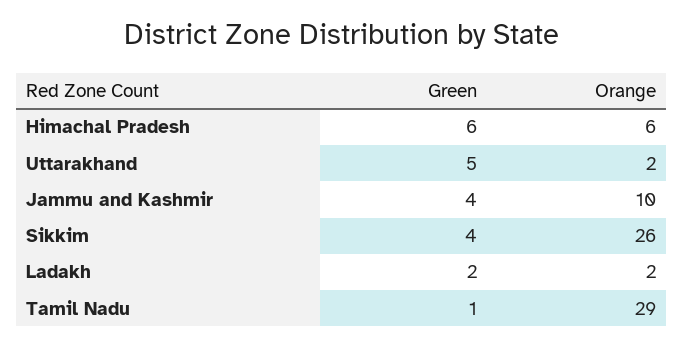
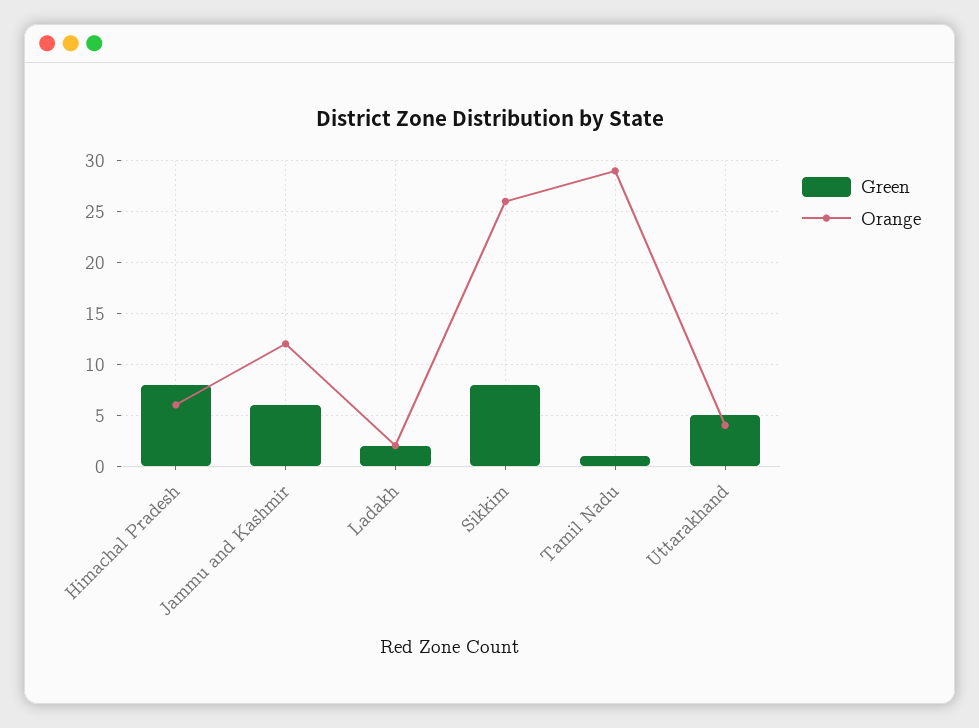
Green, Himachal Pradesh: 6 -> 8
Orange, Uttarakhand: 2 -> 4
Green, Jammu and Kashmir: 4 -> 6
Orange, Jammu and Kashmir: 10 -> 12
Green, Sikkim: 4 -> 8

